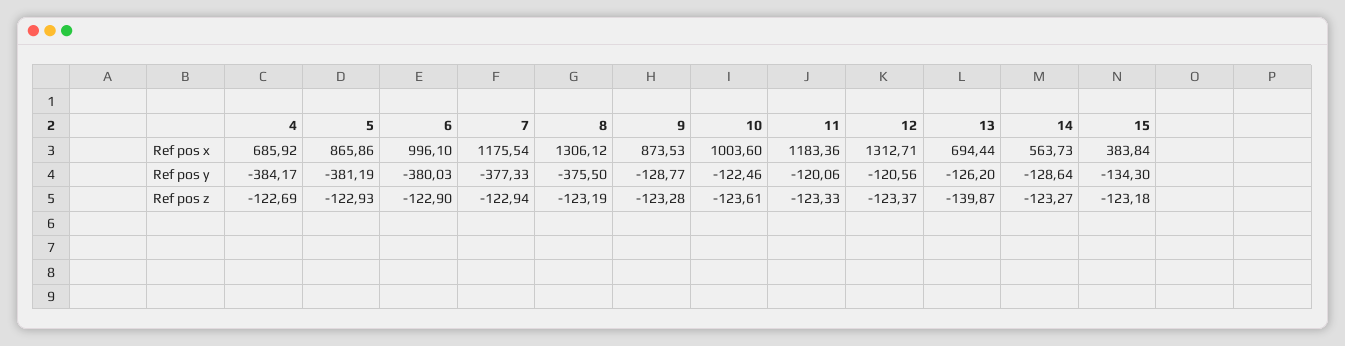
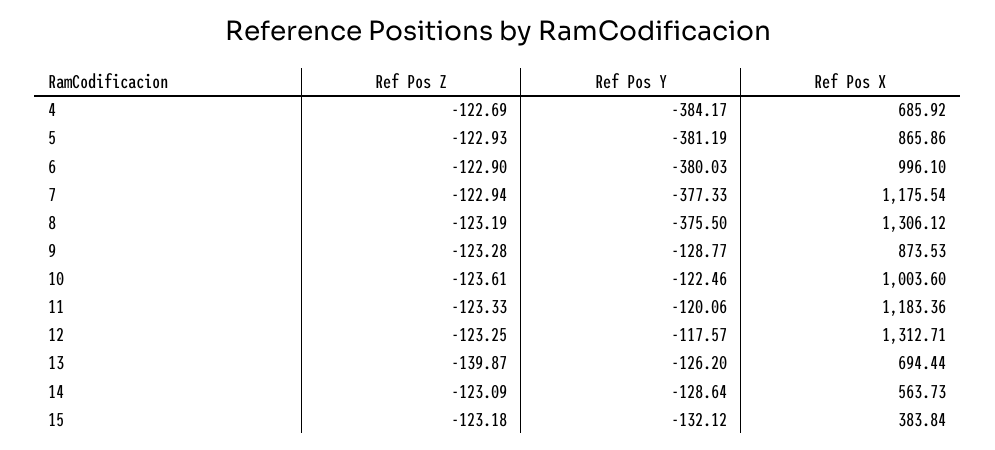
12, Ref pos y: -120.56 -> -117.57
15, Ref pos y: -134.3 -> -132.12
12, Ref pos z: -123.37 -> -123.25
14, Ref pos z: -123.27 -> -123.09

